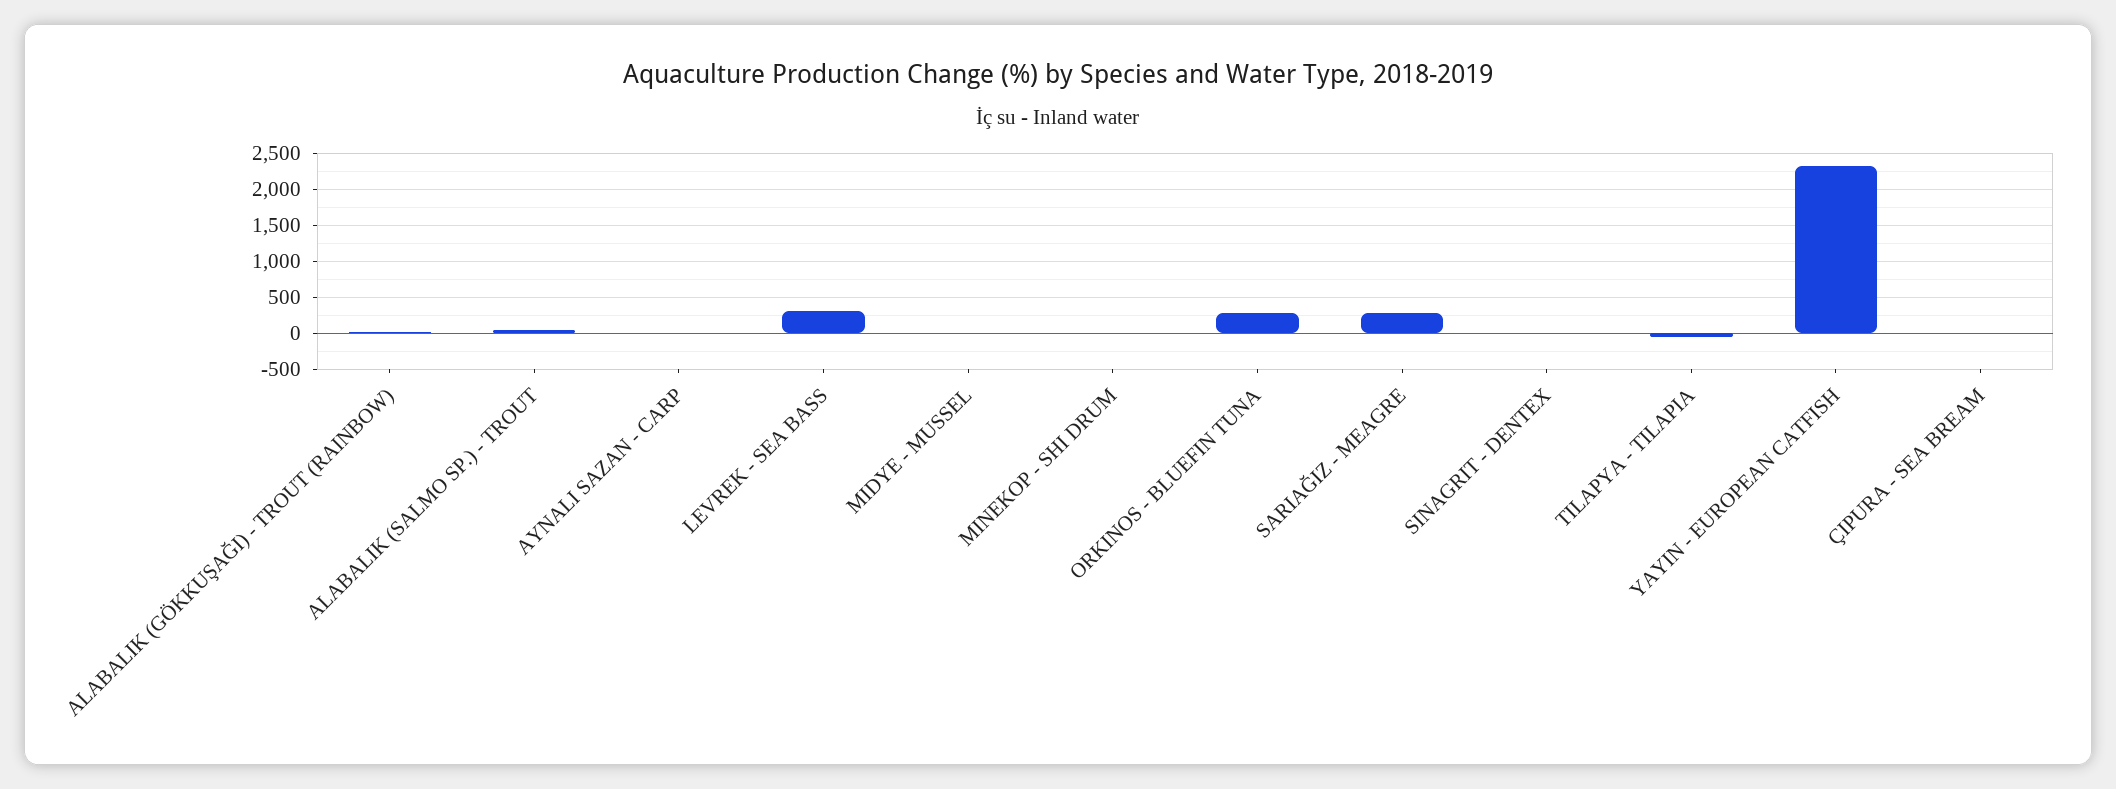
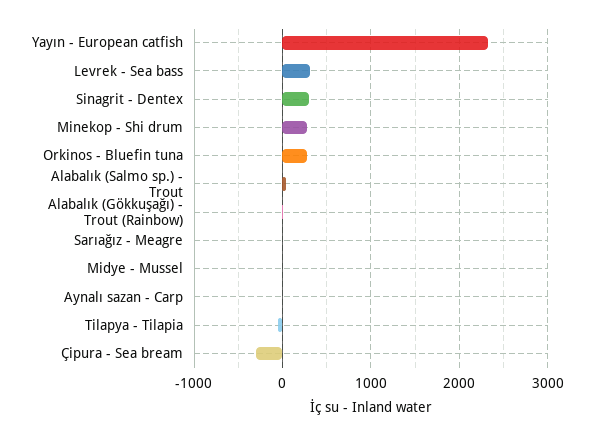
MINEKOP - SHI DRUM: 0 -> 300
SARIAĞIZ - MEAGRE: 300 -> 0
SINAGRIT - DENTEX: 0 -> 300
ÇIPURA - SEA BREAM: 0 -> -300

